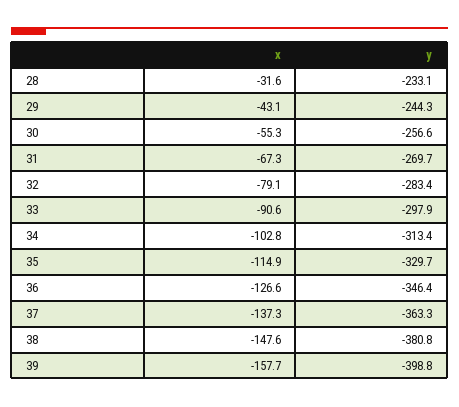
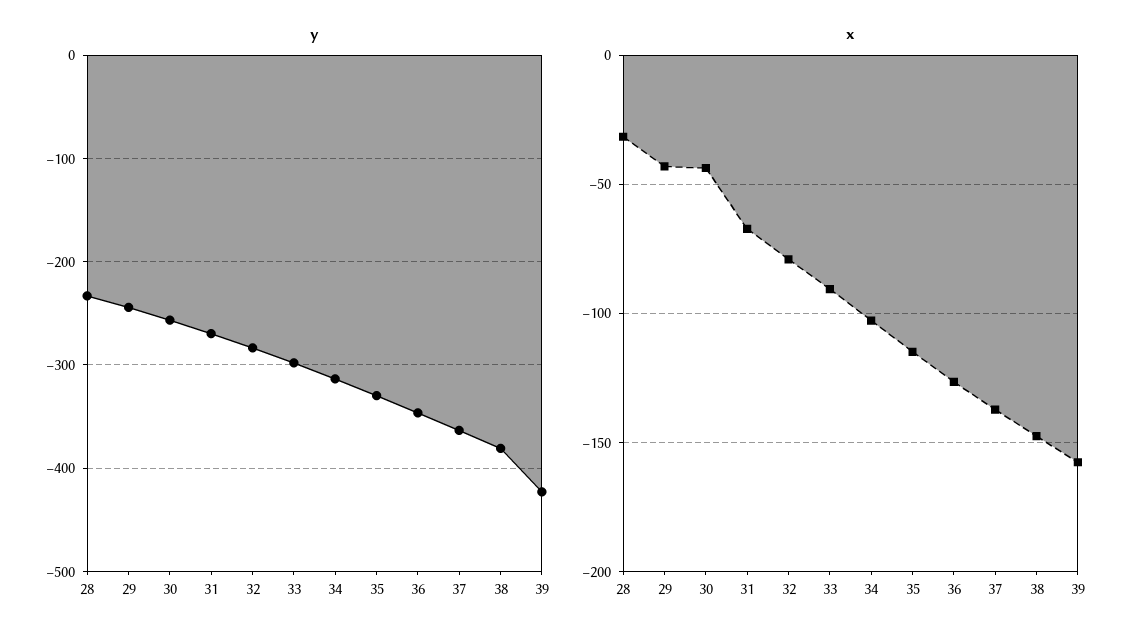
x, 30: -55.3 -> -45
y, 39: -398.8 -> -420

